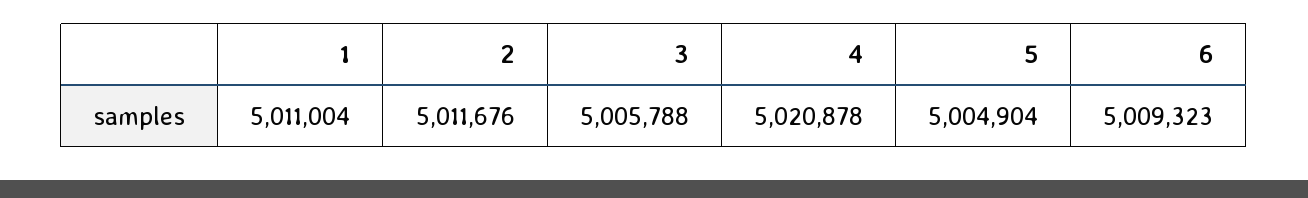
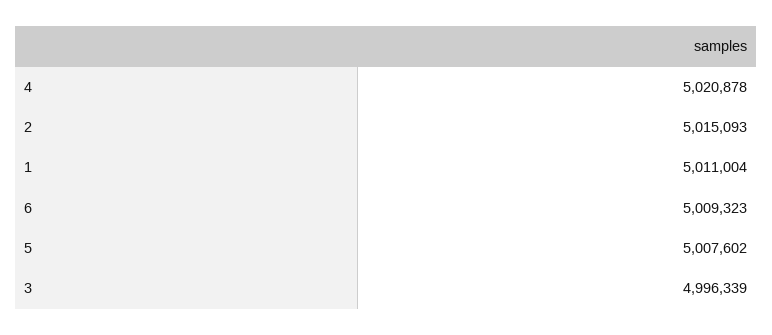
2: 5011676 -> 5015093
3: 5005788 -> 4996339
5: 5004904 -> 5007602

